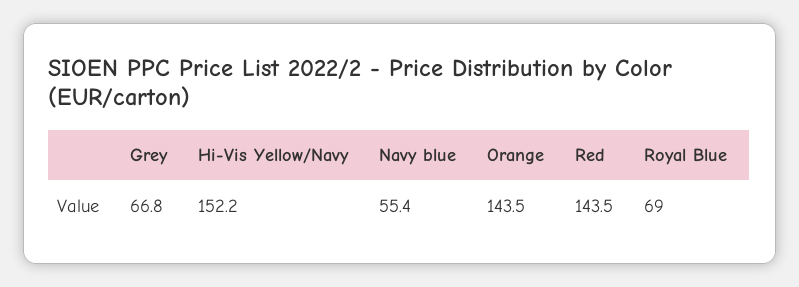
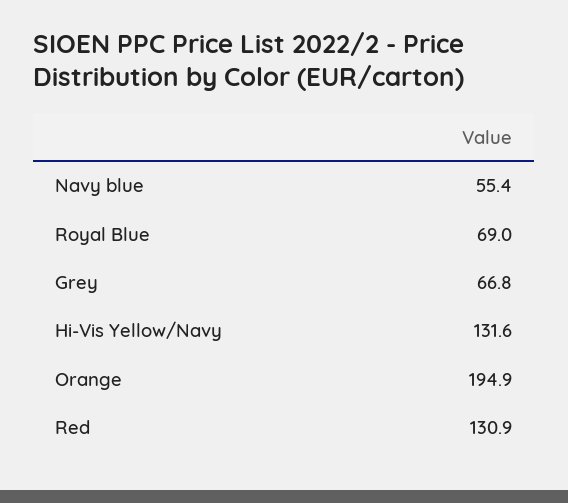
Hi-Vis Yellow/Navy: 152.2 -> 131.6
Orange: 143.5 -> 194.9
Red: 143.5 -> 130.9

